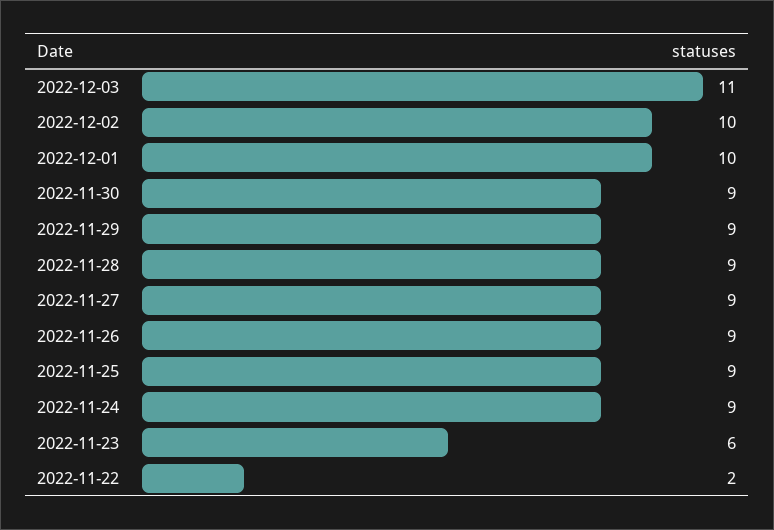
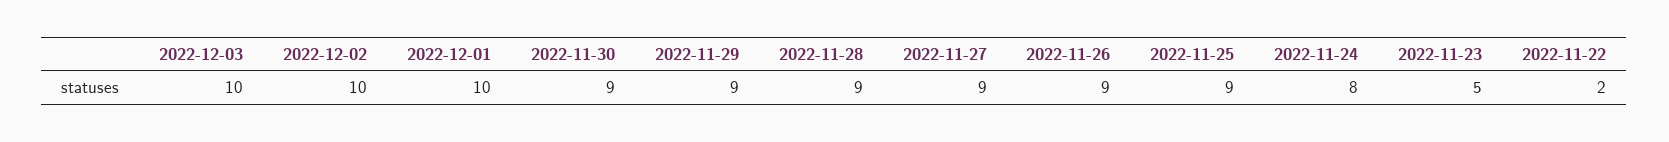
2022-12-03: 11 -> 10
2022-11-24: 9 -> 8
2022-11-23: 6 -> 5

